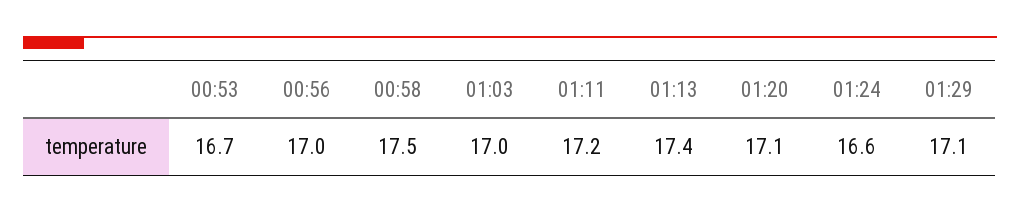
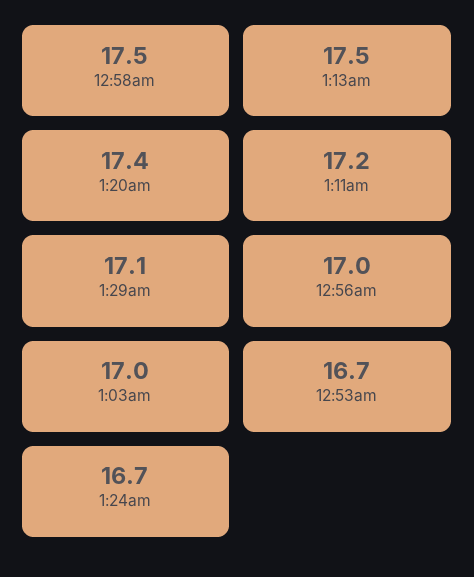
01:13: 17.4 -> 17.5
01:20: 17.1 -> 17.4
01:24: 16.6 -> 16.7

